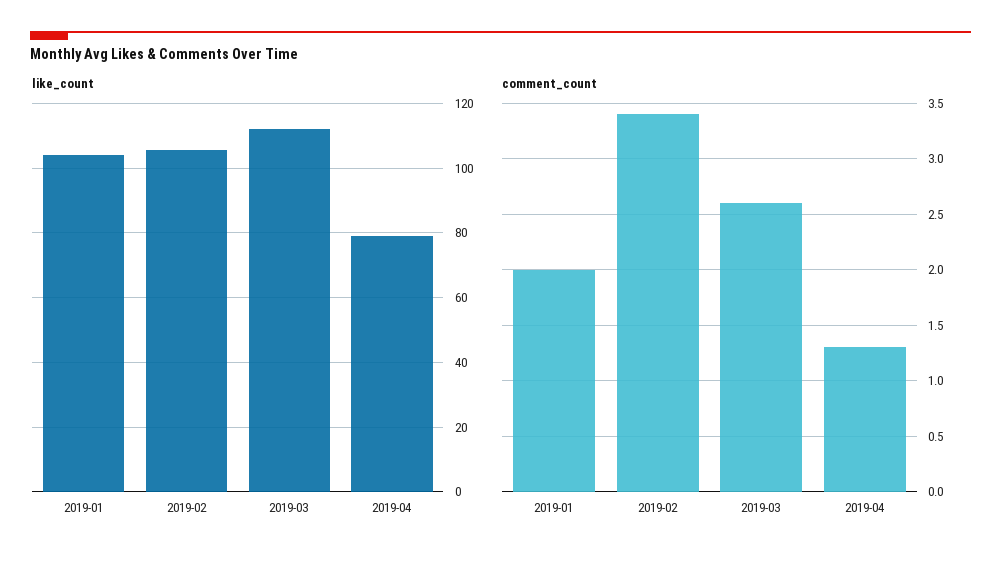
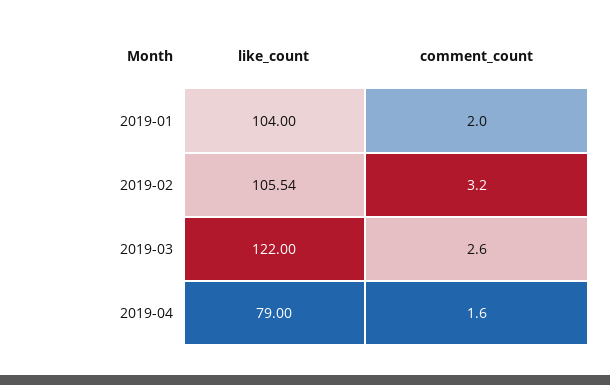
like_count, 2019-03: 112 -> 122
comment_count, 2019-02: 3.4 -> 3.2
comment_count, 2019-04: 1.3 -> 1.6

